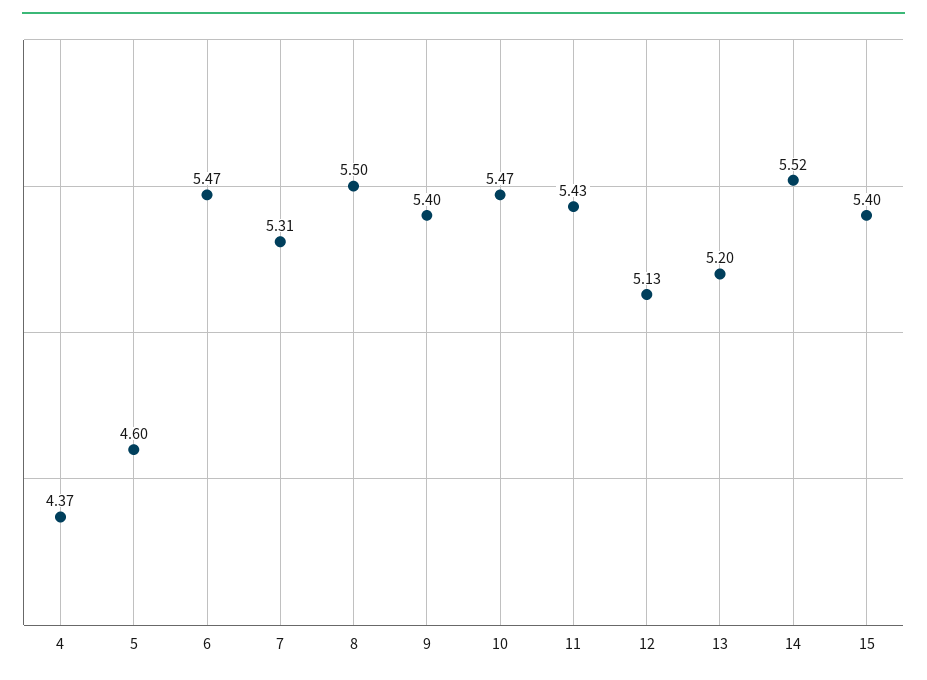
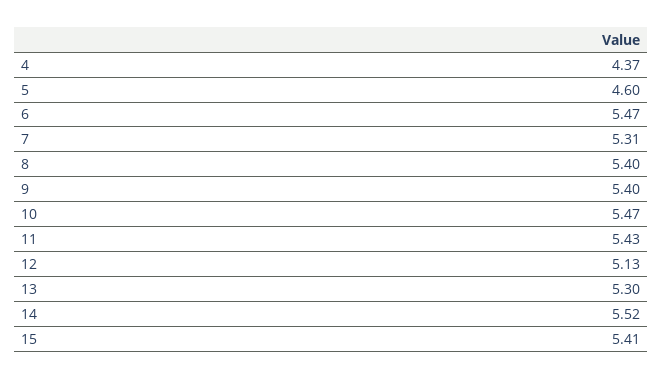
8: 5.5 -> 5.4
13: 5.2 -> 5.3
15: 5.4 -> 5.41

